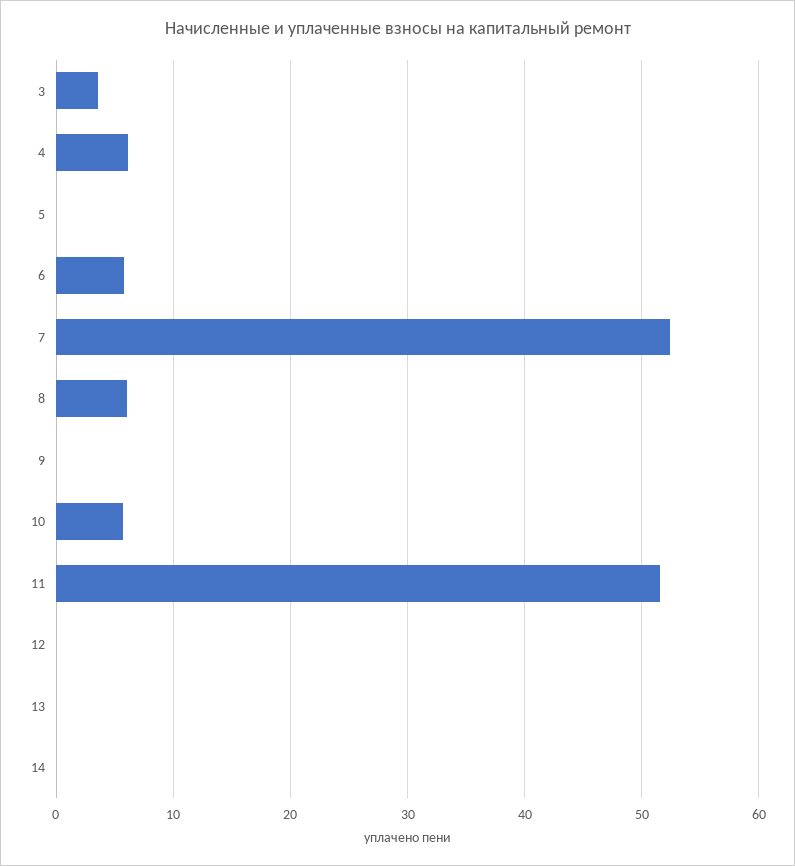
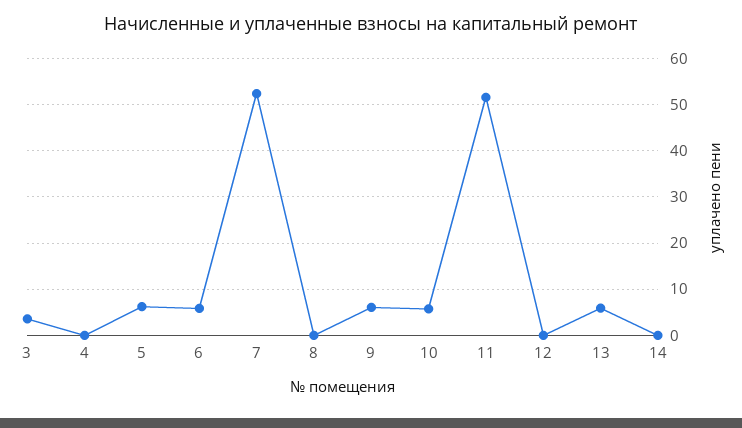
4: 6 -> 0
5: 0 -> 6
8: 6 -> 0
9: 0 -> 6
13: 0 -> 6

